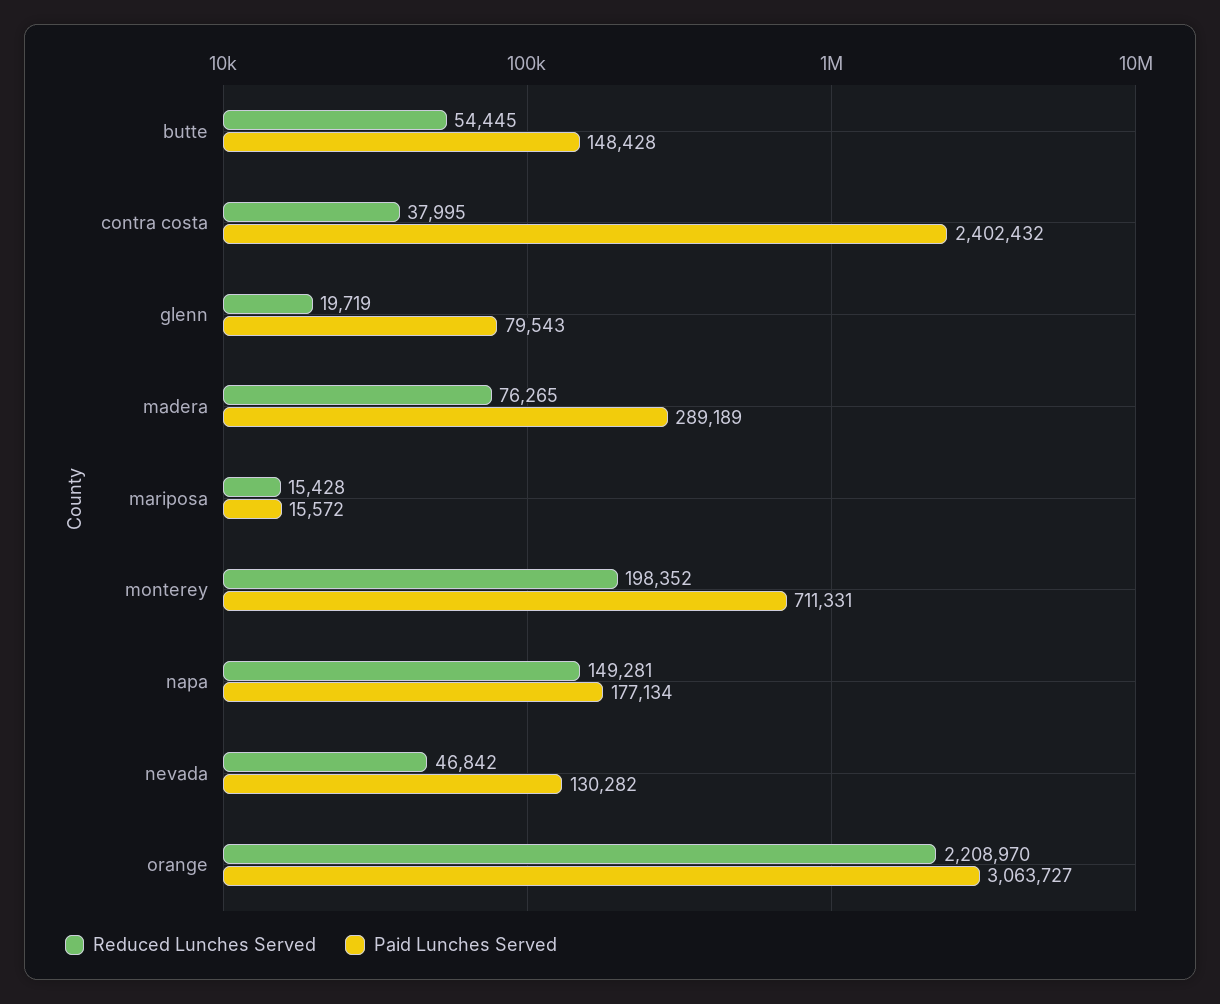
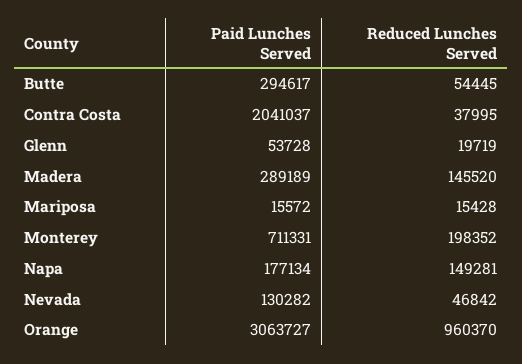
Paid Lunches Served, butte: 148428 -> 294617
Paid Lunches Served, contra costa: 2402432 -> 2041037
Paid Lunches Served, glenn: 79543 -> 53728
Reduced Lunches Served, madera: 76265 -> 145520
Reduced Lunches Served, orange: 2208970 -> 960370

